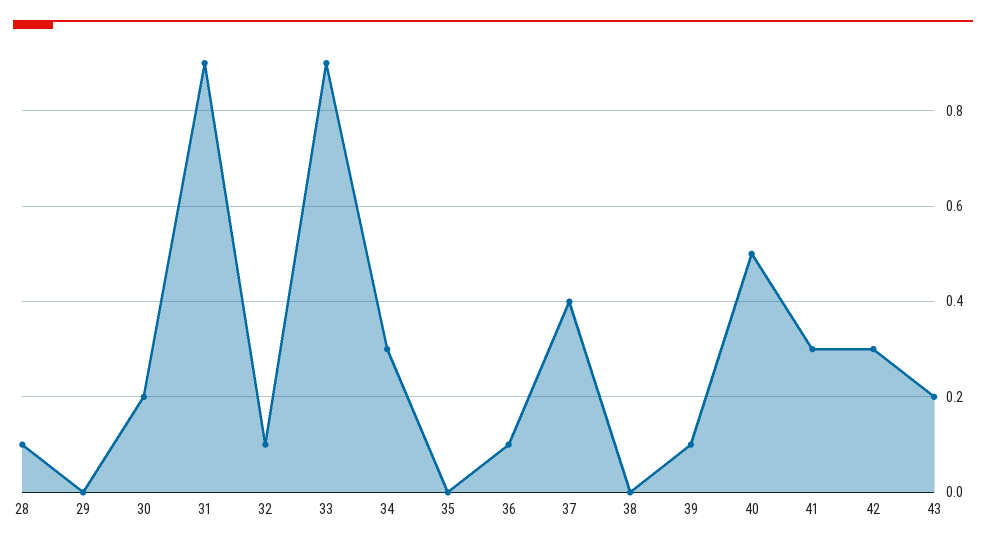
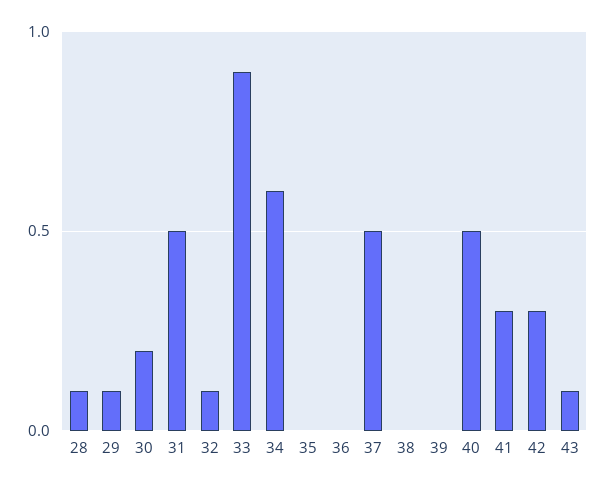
29: 0 -> 0.1
31: 0.9 -> 0.5
34: 0.3 -> 0.6
36: 0.1 -> 0
37: 0.4 -> 0.5
39: 0.1 -> 0
43: 0.2 -> 0.1

